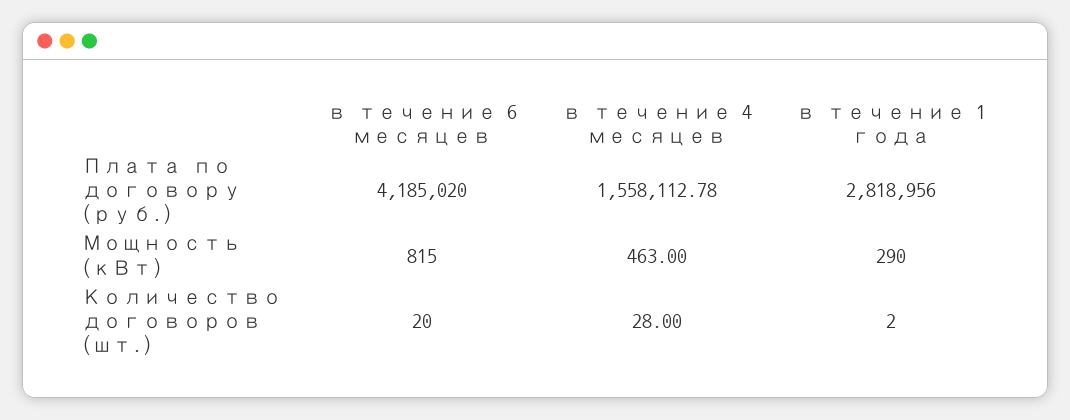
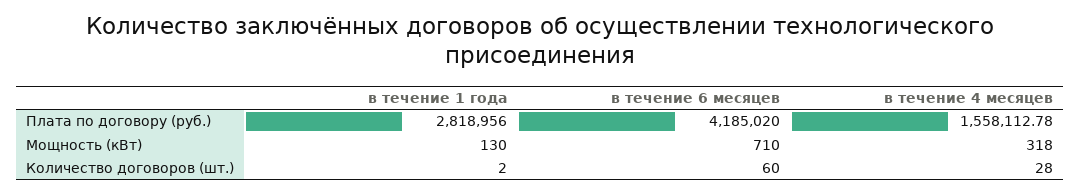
в течение 6 месяцев, Мощность (кВт): 815 -> 710
в течение 4 месяцев, Мощность (кВт): 463 -> 318
в течение 1 года, Мощность (кВт): 290 -> 130
в течение 6 месяцев, Количество договоров (шт.): 20 -> 60

